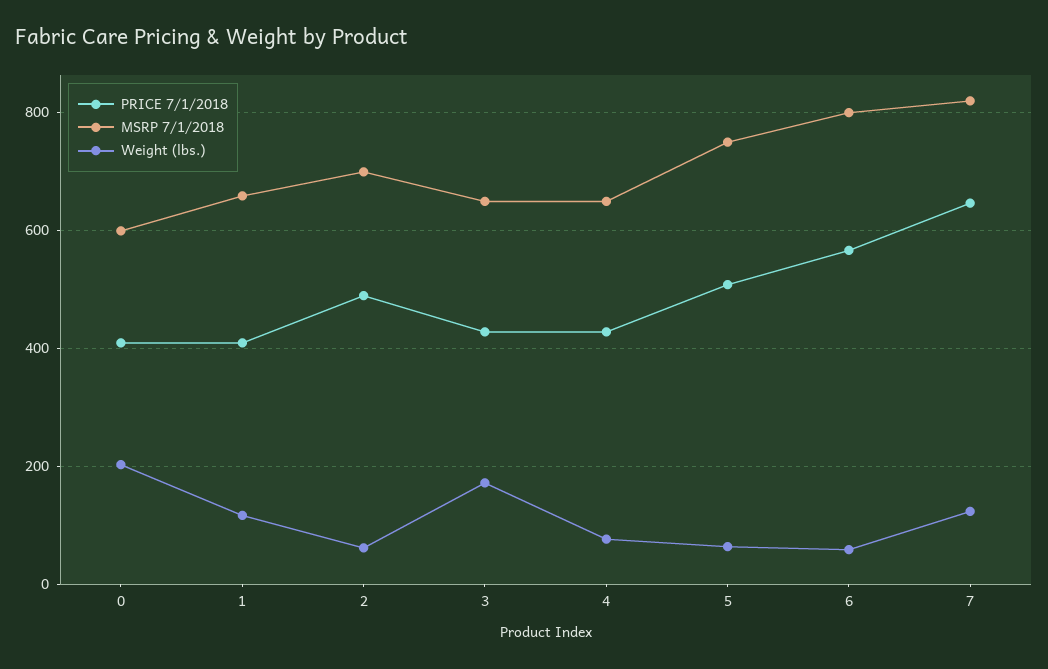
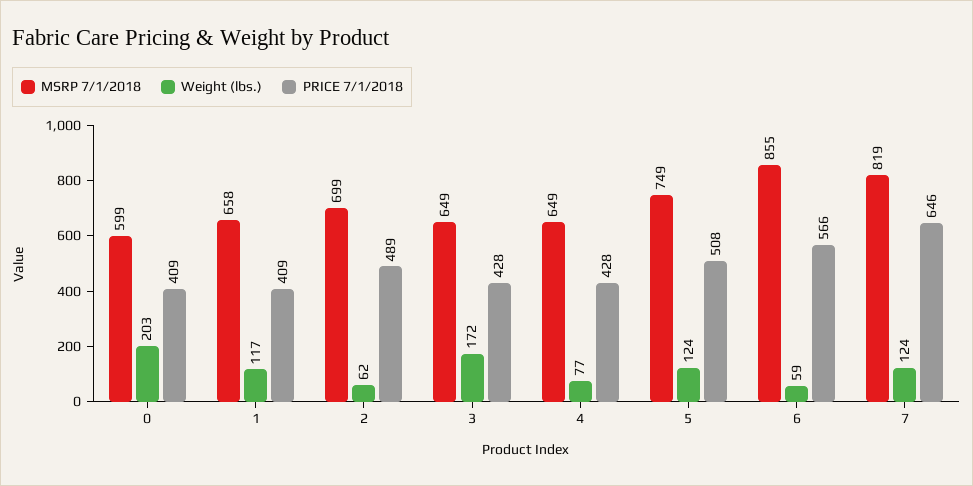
Weight (lbs.), 5: 60 -> 124
MSRP 7/1/2018, 6: 800 -> 855

